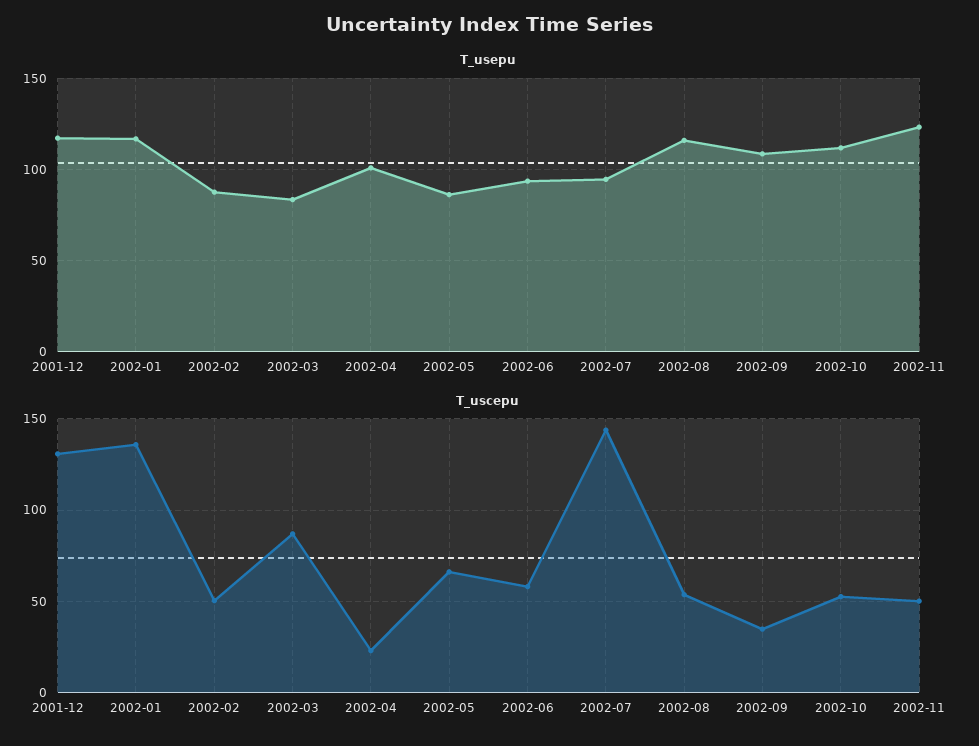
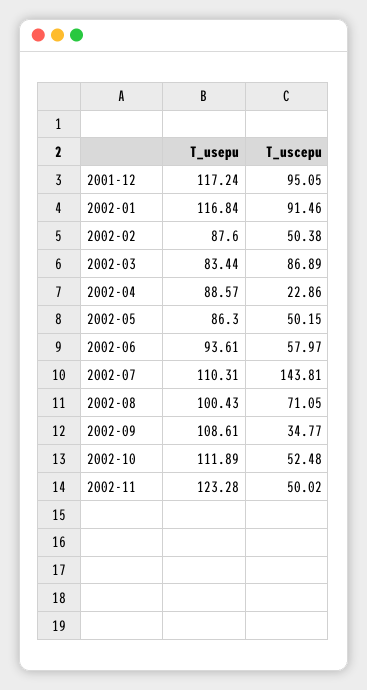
T_usepu, 2002-04: 100 -> 88.57
T_usepu, 2002-07: 95 -> 110.31
T_usepu, 2002-08: 115 -> 100.43
T_uscepu, 2001-12: 130 -> 95.05
T_uscepu, 2002-01: 135 -> 91.46
T_uscepu, 2002-05: 65 -> 50.15
T_uscepu, 2002-08: 55 -> 71.05

